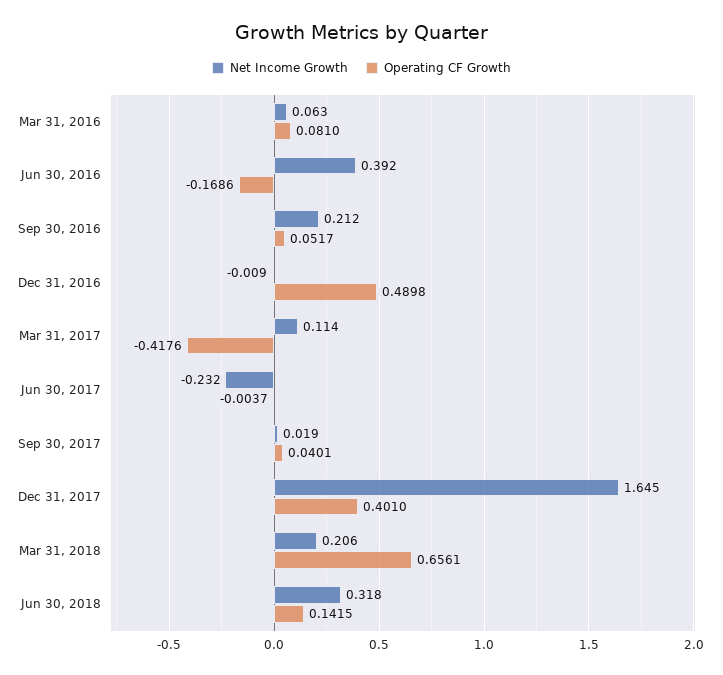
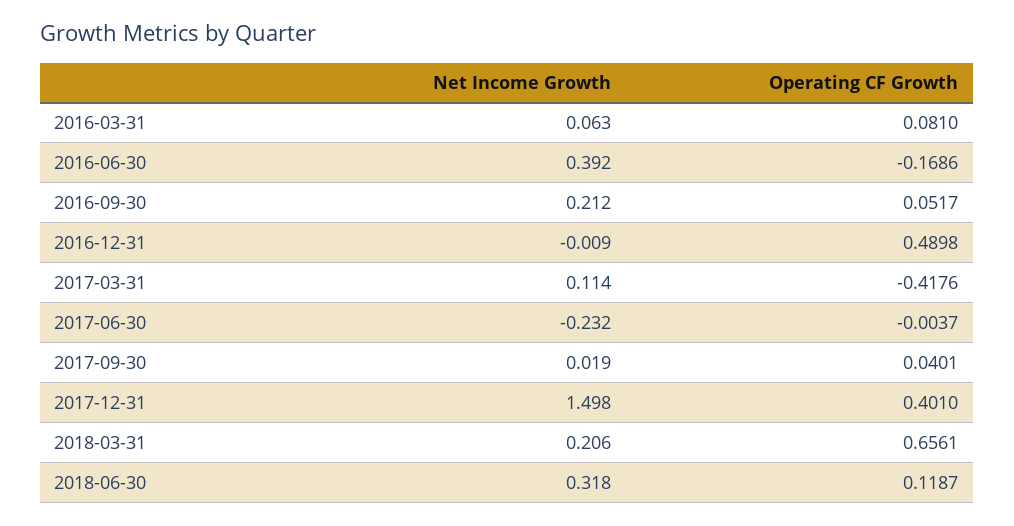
Net Income Growth, Dec 31, 2017: 1.645 -> 1.498
Operating CF Growth, Jun 30, 2018: 0.1415 -> 0.1187

